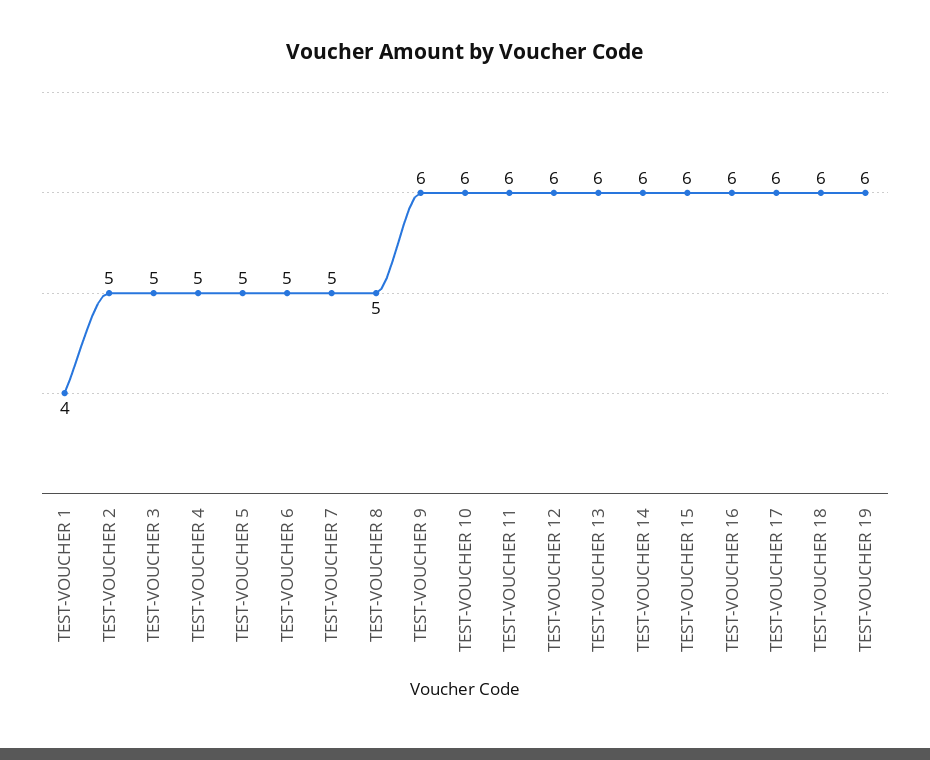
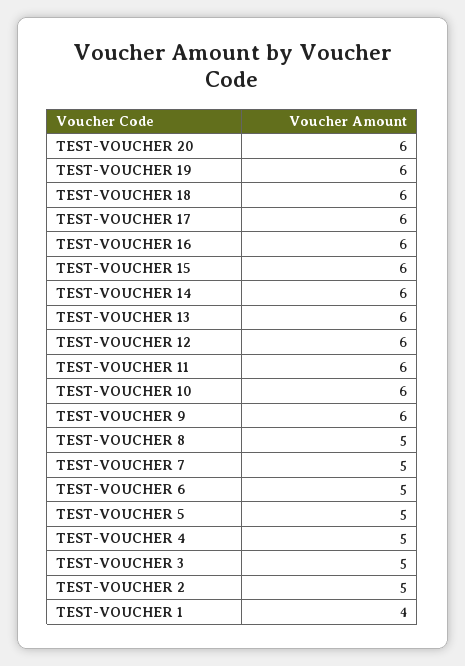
TEST-VOUCHER 20: none -> 6

